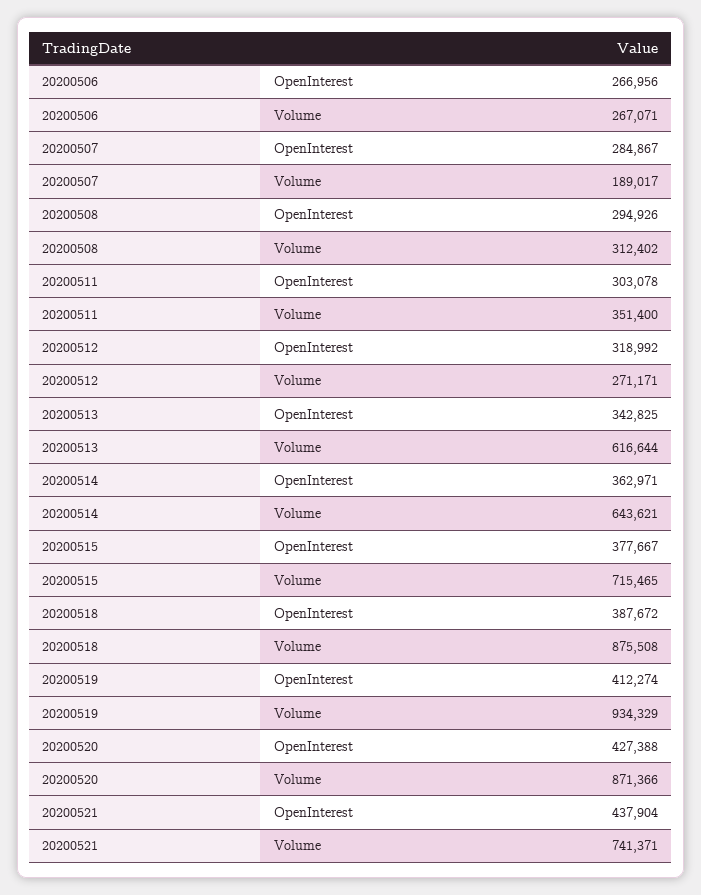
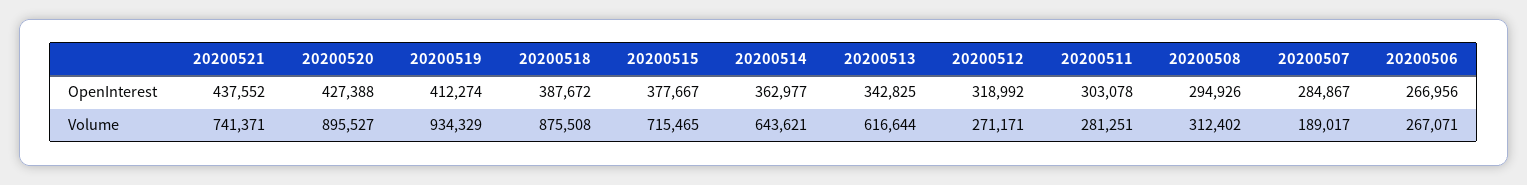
20200511, Volume: 351400 -> 281251
20200514, OpenInterest: 362971 -> 362977
20200520, Volume: 871366 -> 895527
20200521, OpenInterest: 437904 -> 437552

